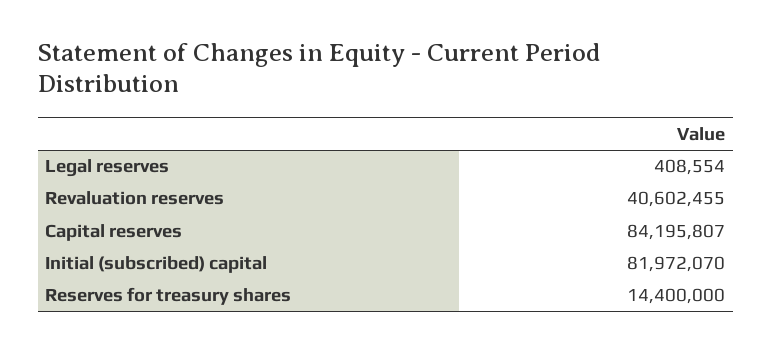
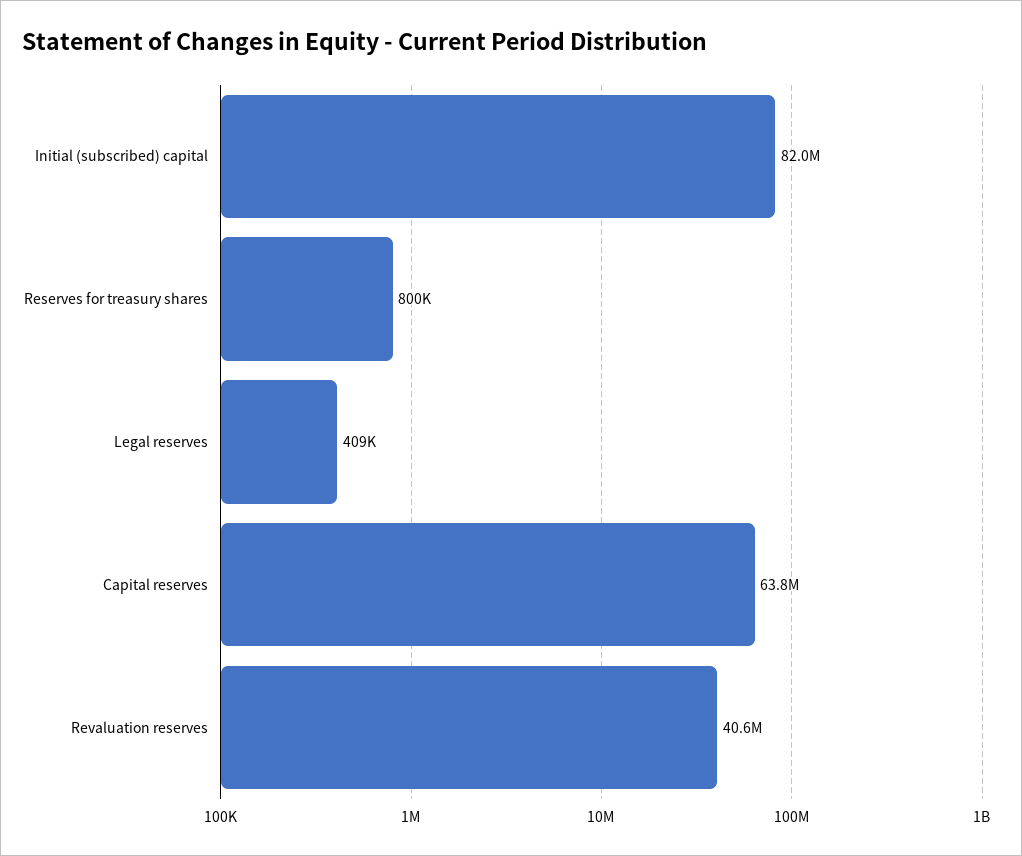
Capital reserves: 84195807 -> 63800000
Reserves for treasury shares: 14400000 -> 800000

